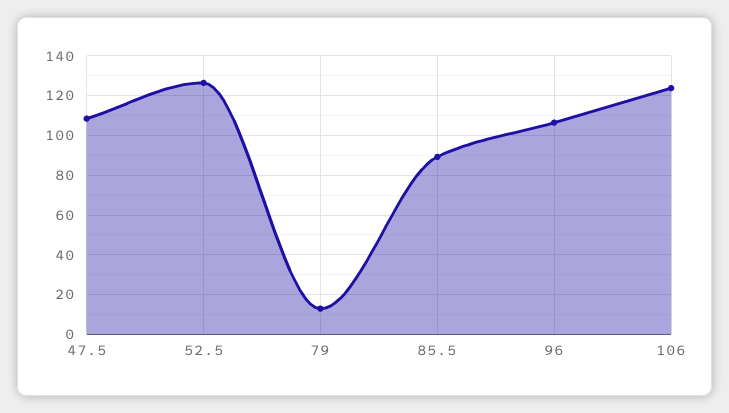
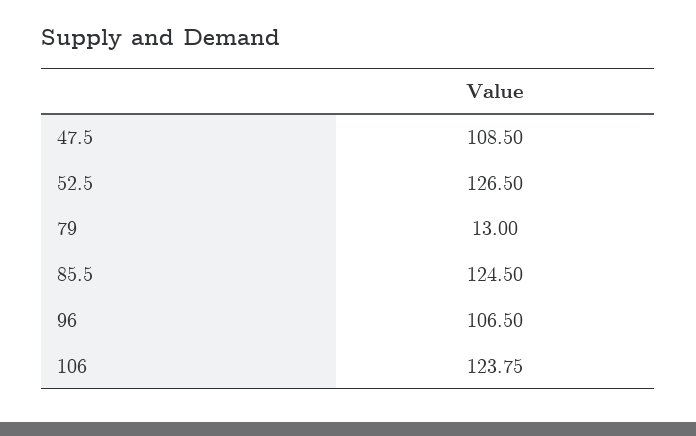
85.5: 90 -> 124.5

